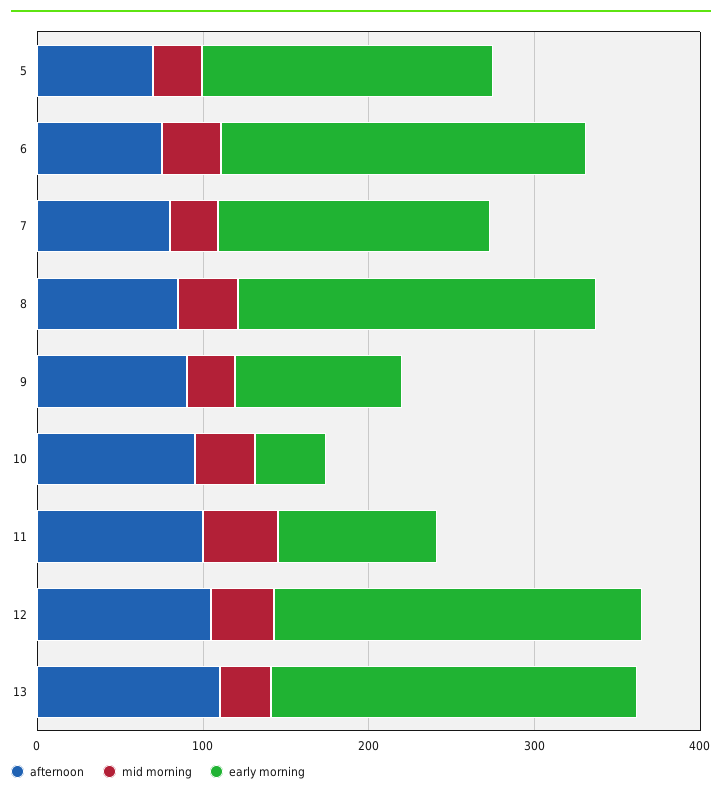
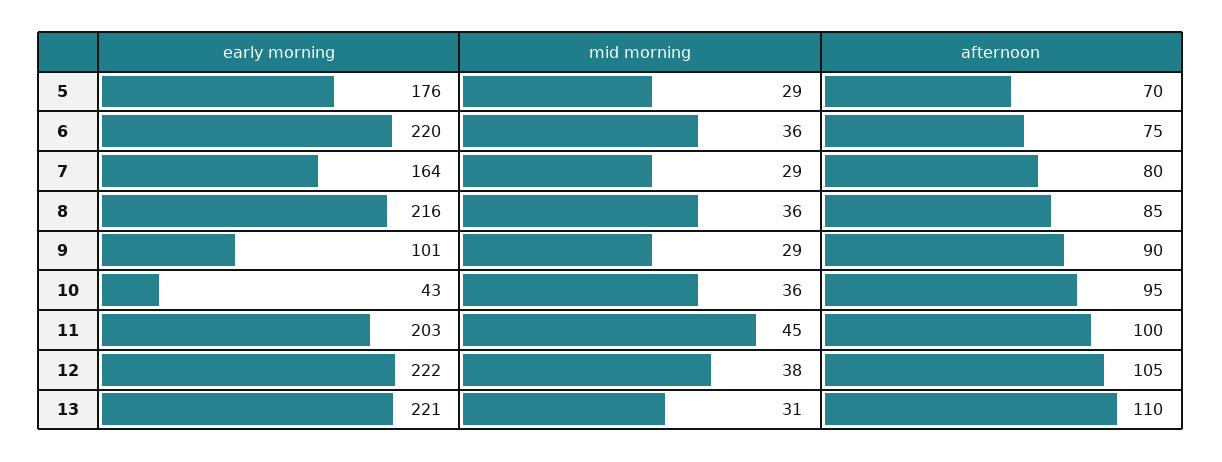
early morning, 11: 100 -> 203

